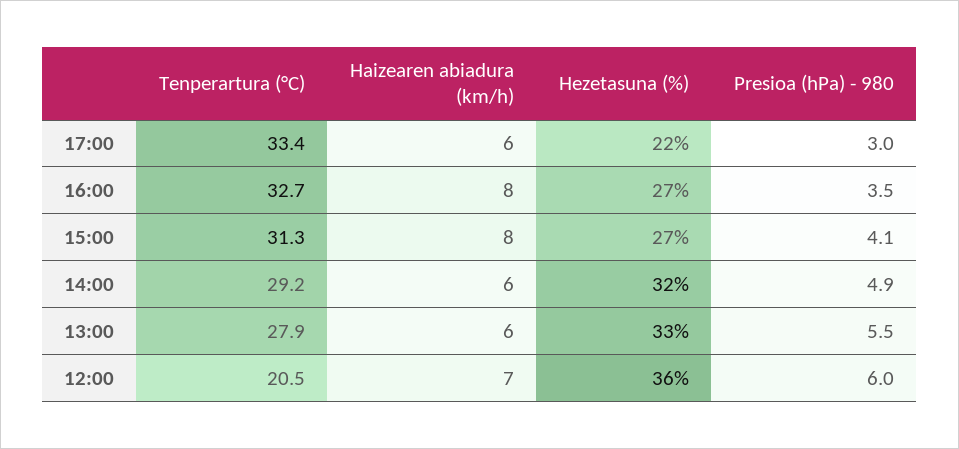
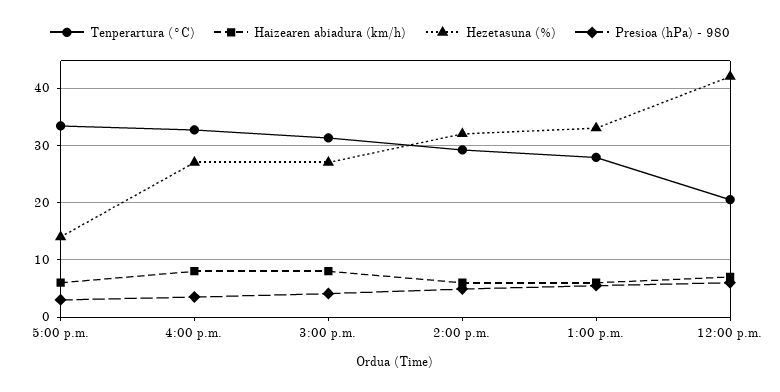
Hezetasuna (%), 17:00: 22 -> 14
Hezetasuna (%), 12:00: 36 -> 42

